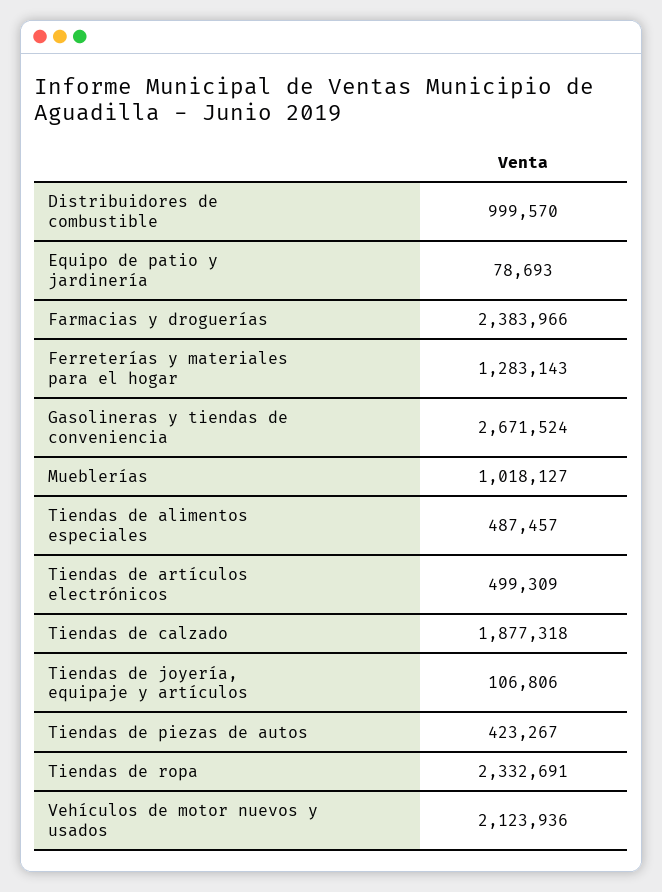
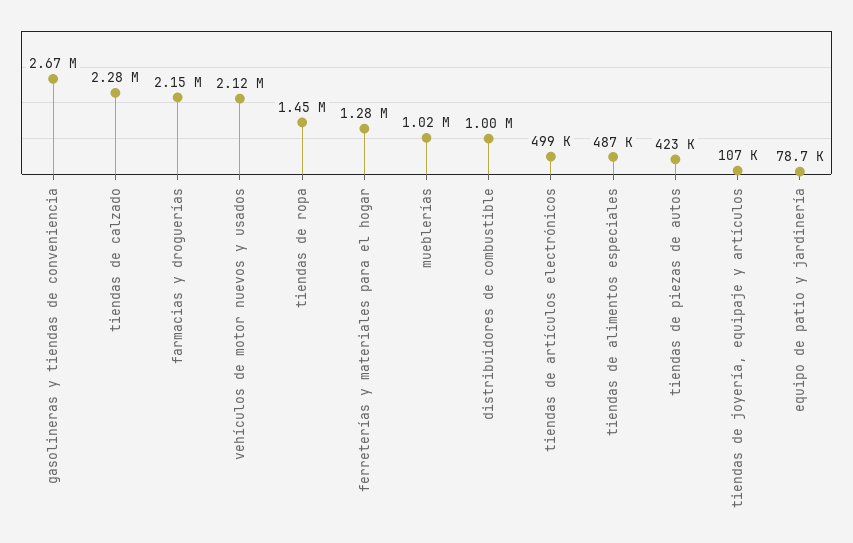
Farmacias y droguerías: 2383966 -> 2150000
Tiendas de calzado: 1877318 -> 2280000
Tiendas de ropa: 2332691 -> 1450000

